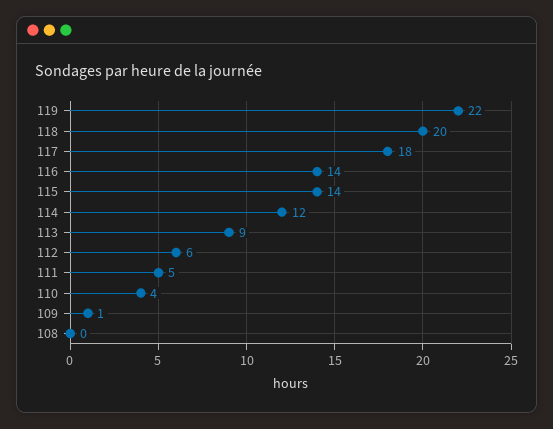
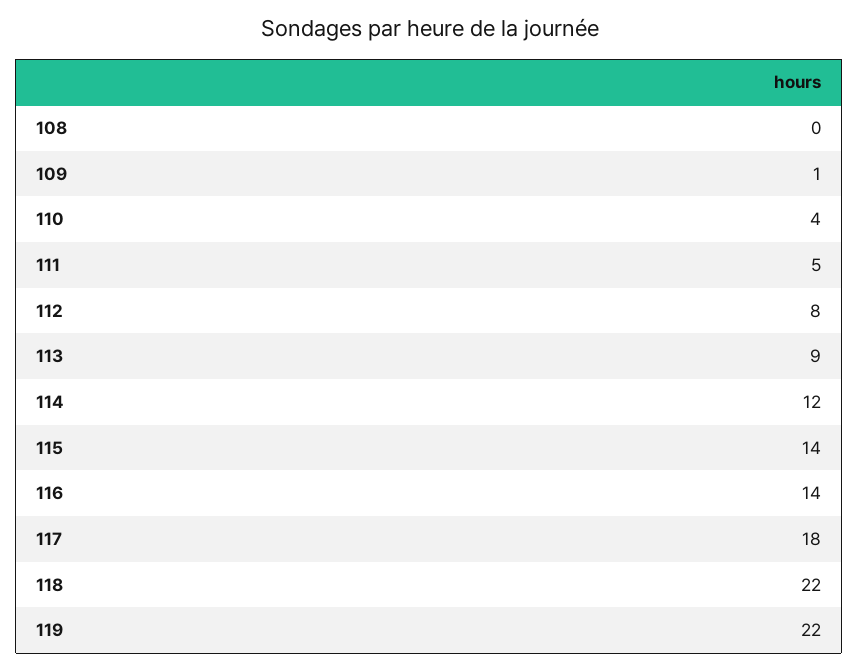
118: 20 -> 22
112: 6 -> 8

